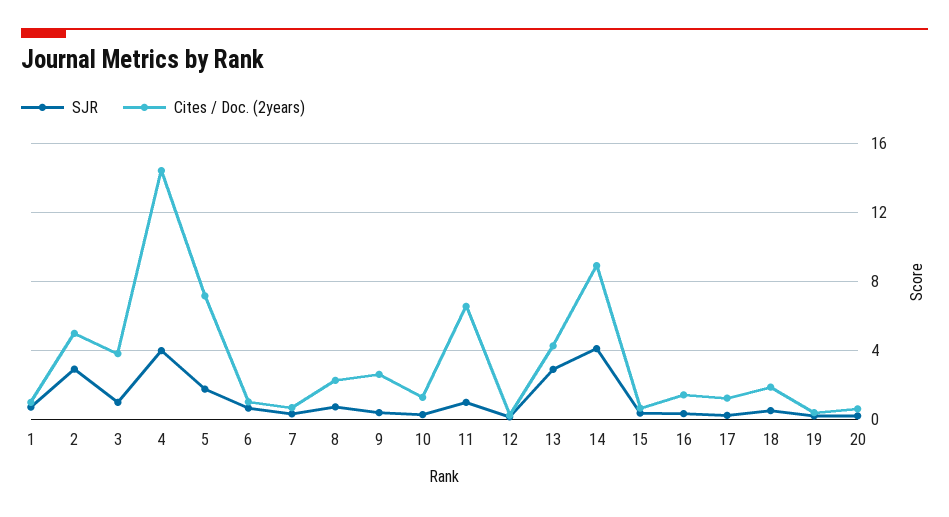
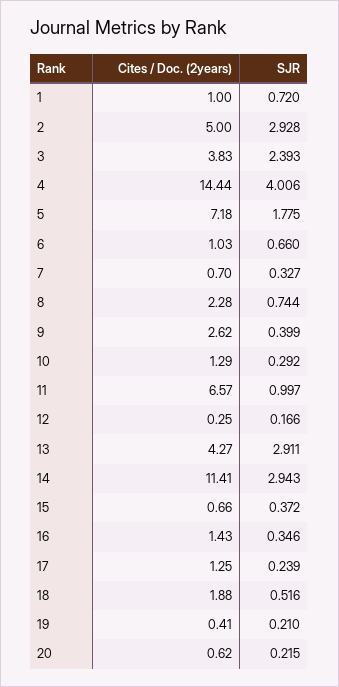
SJR, 3: 1 -> 2.393
SJR, 14: 4 -> 2.943
Cites / Doc. (2years), 14: 9 -> 11.41

